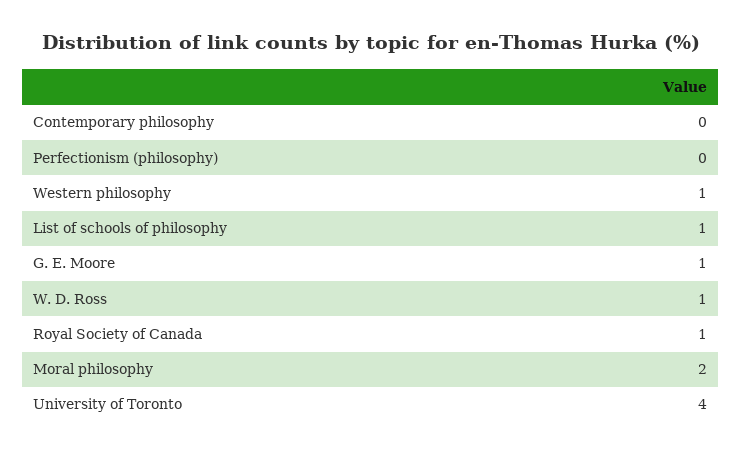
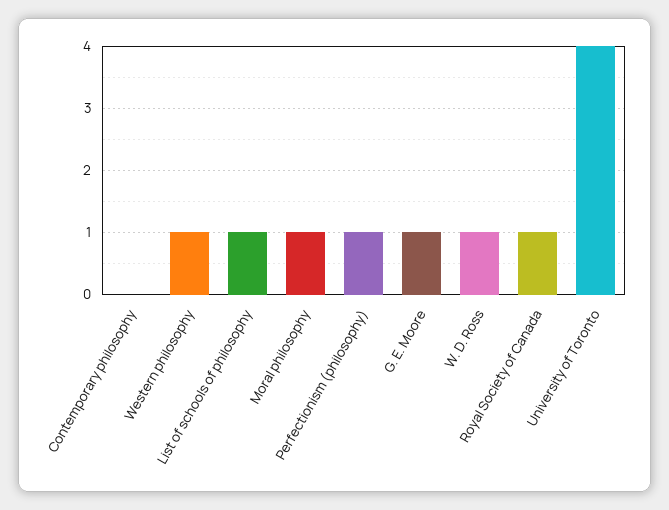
Perfectionism (philosophy): 0 -> 1
Moral philosophy: 2 -> 1

